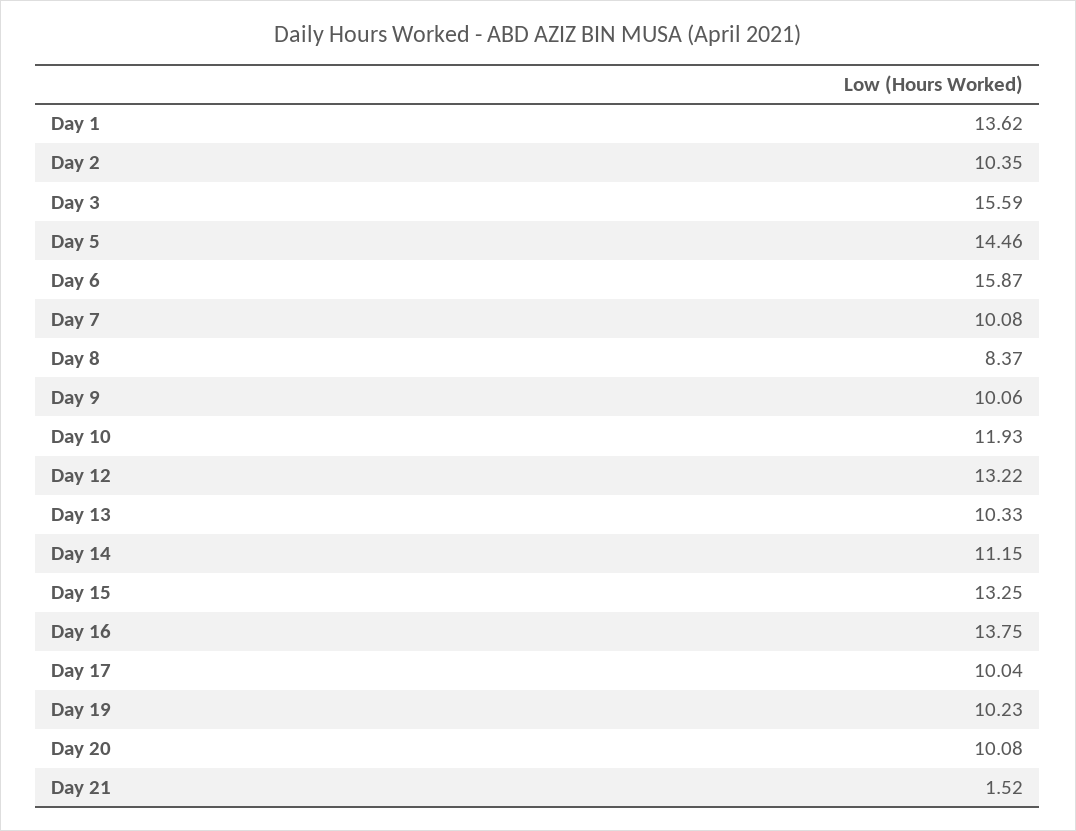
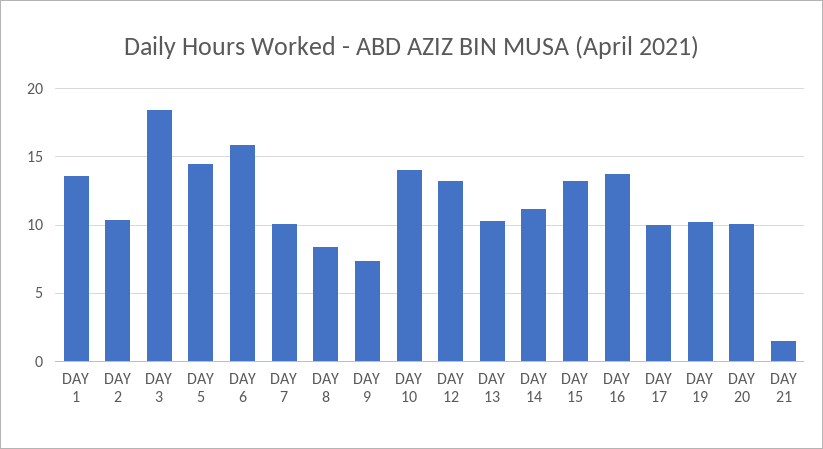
Day 3: 15.59 -> 18.5
Day 9: 10.06 -> 7.5
Day 10: 11.93 -> 14

